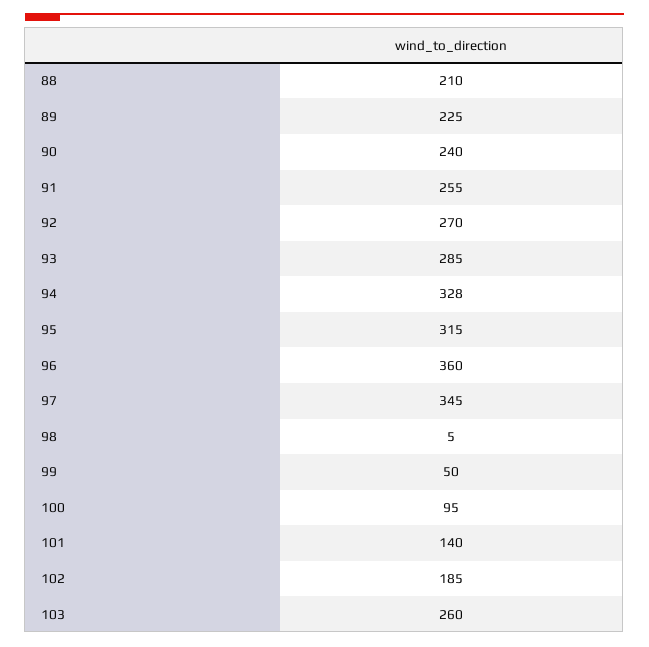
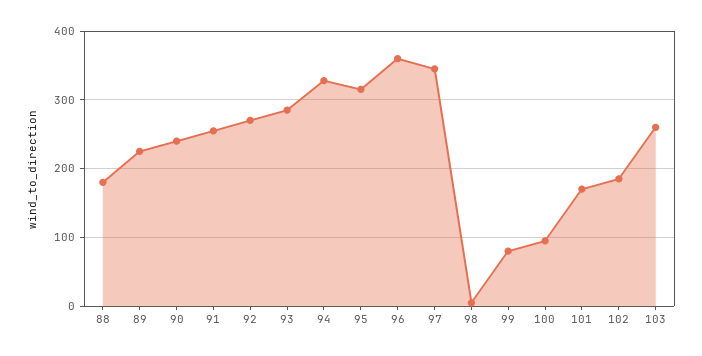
88: 210 -> 180
99: 50 -> 80
101: 140 -> 170

